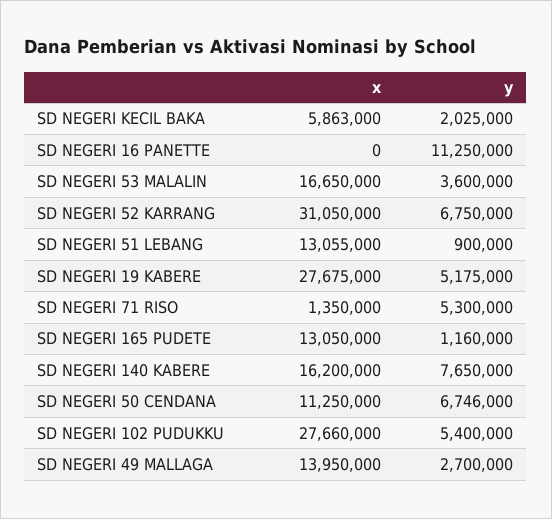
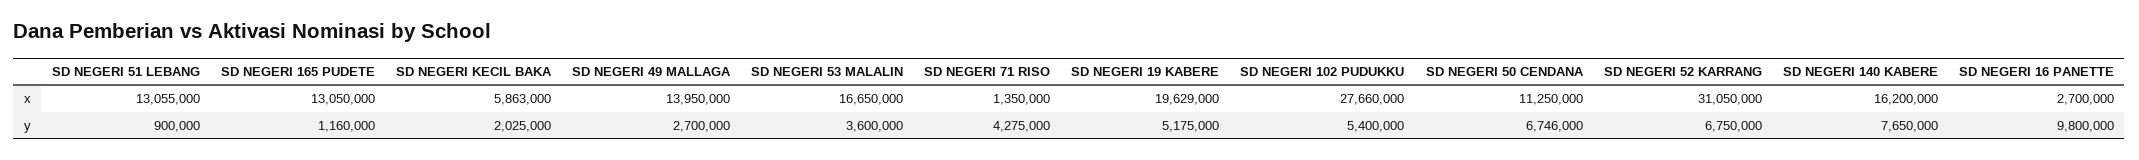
x, SD NEGERI 16 PANETTE: 0 -> 2700000
y, SD NEGERI 16 PANETTE: 11250000 -> 9800000
x, SD NEGERI 19 KABERE: 27675000 -> 19629000
y, SD NEGERI 71 RISO: 5300000 -> 4275000

